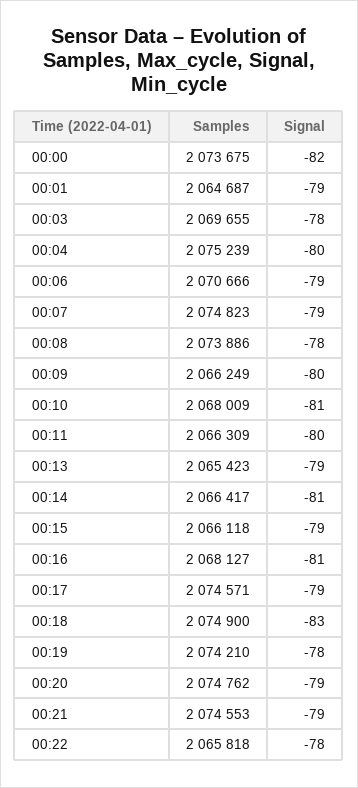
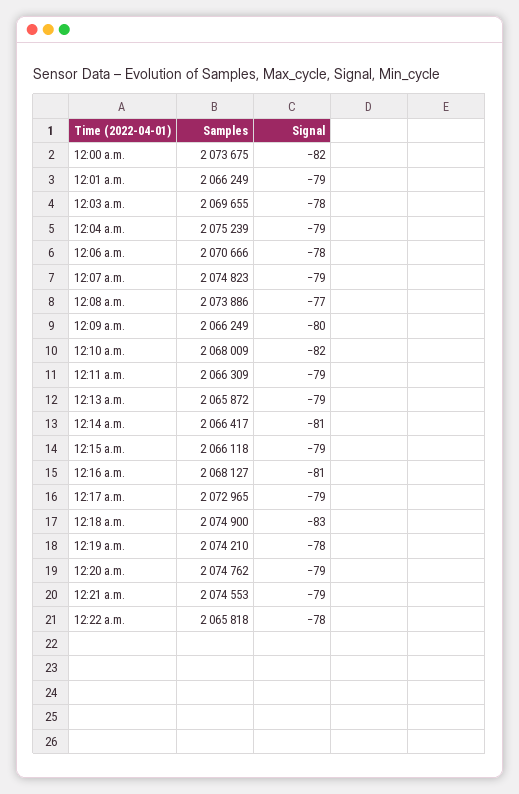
Samples, 00:01: 2064687 -> 2066249
Signal, 00:04: -80 -> -79
Signal, 00:06: -79 -> -78
Signal, 00:08: -78 -> -77
Signal, 00:10: -81 -> -82
Signal, 00:11: -80 -> -79
Samples, 00:13: 2065423 -> 2065872
Samples, 00:17: 2074571 -> 2072965

